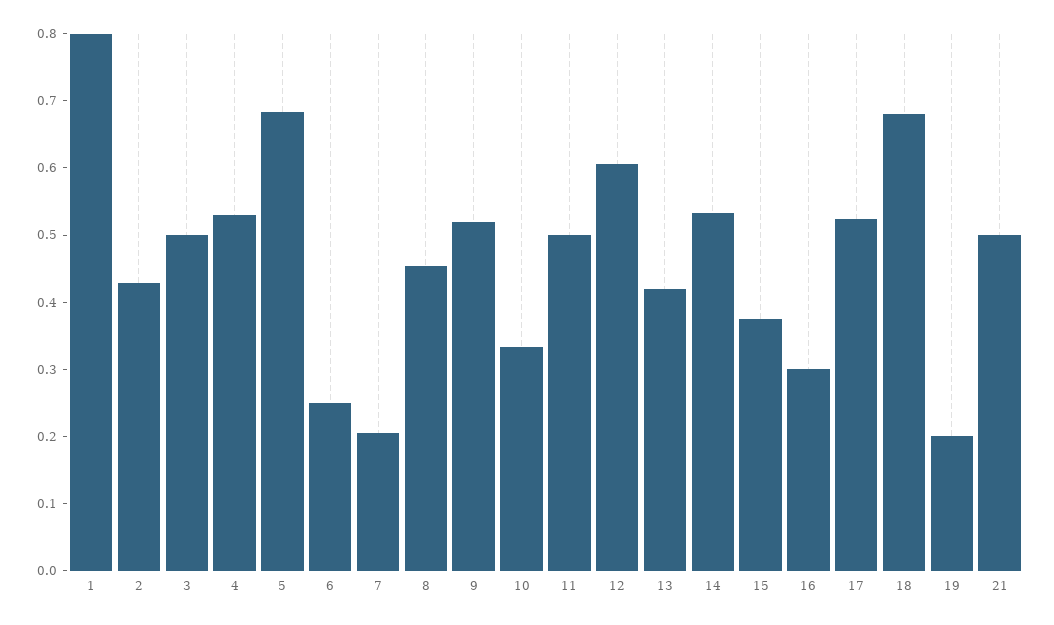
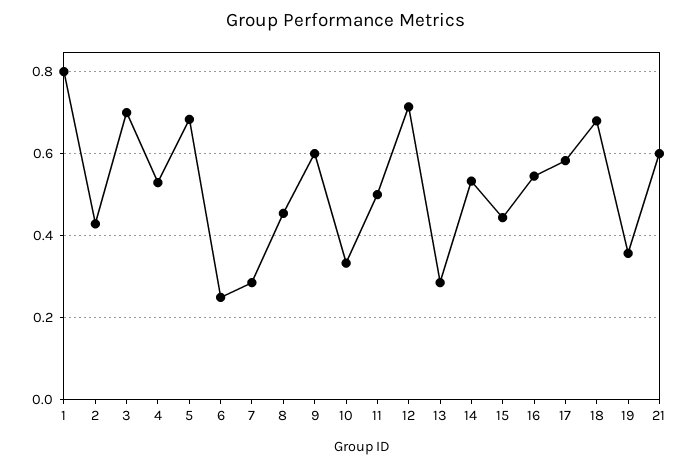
3: 0.5 -> 0.7
7: 0.2 -> 0.28
9: 0.52 -> 0.6
12: 0.6 -> 0.72
13: 0.42 -> 0.28
15: 0.38 -> 0.44
16: 0.3 -> 0.54
17: 0.52 -> 0.58
19: 0.2 -> 0.36
21: 0.5 -> 0.6

